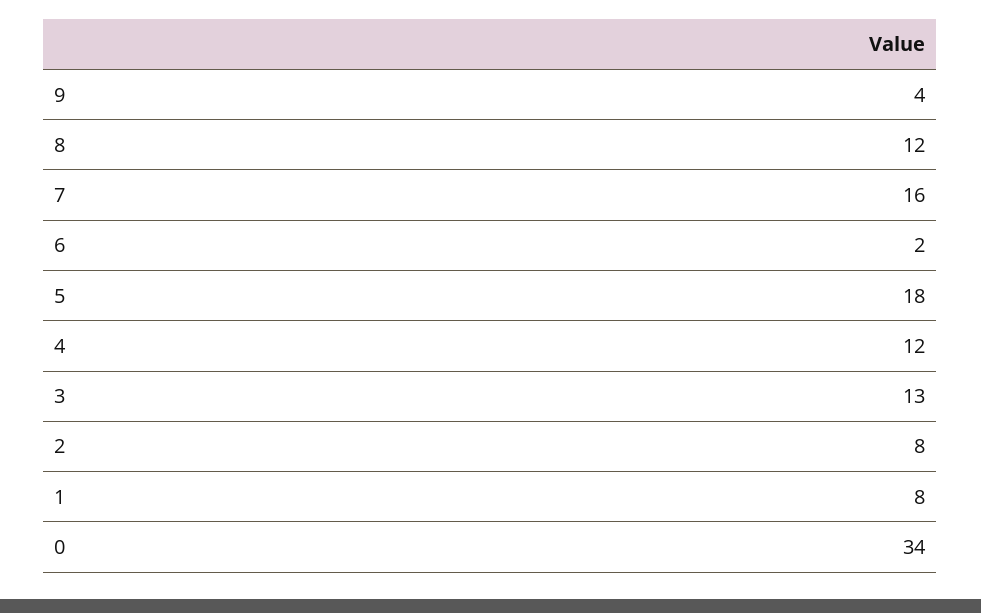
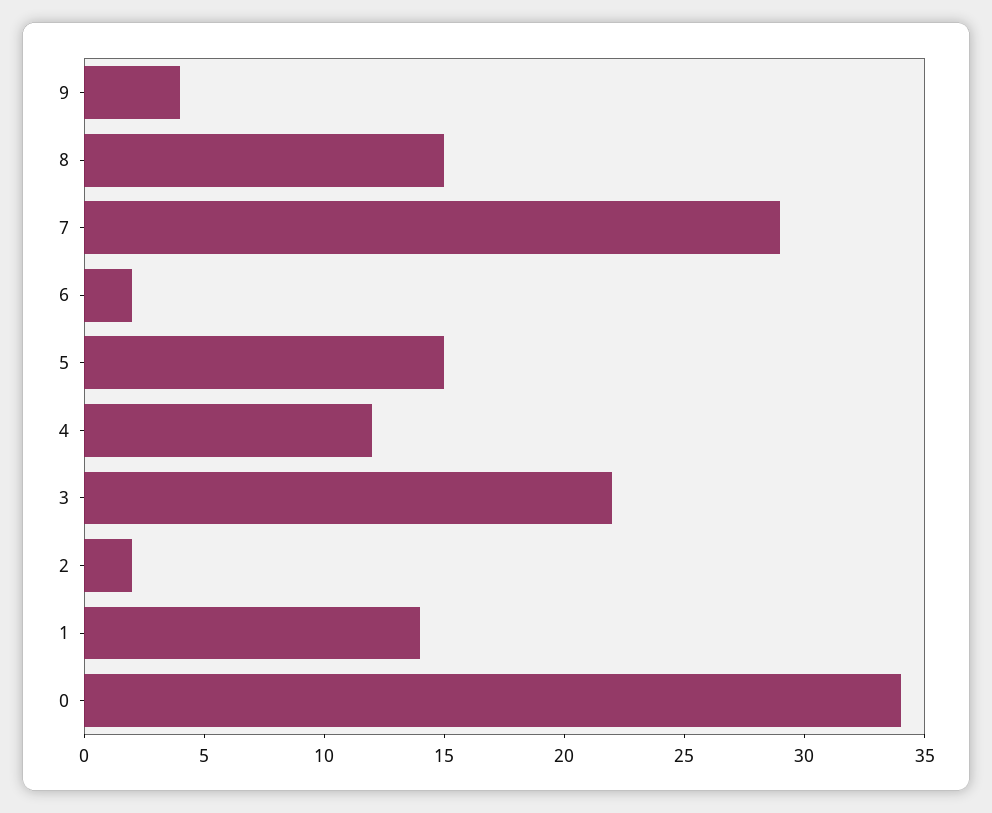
8: 12 -> 15
7: 16 -> 29
5: 18 -> 15
3: 13 -> 22
2: 8 -> 2
1: 8 -> 14

